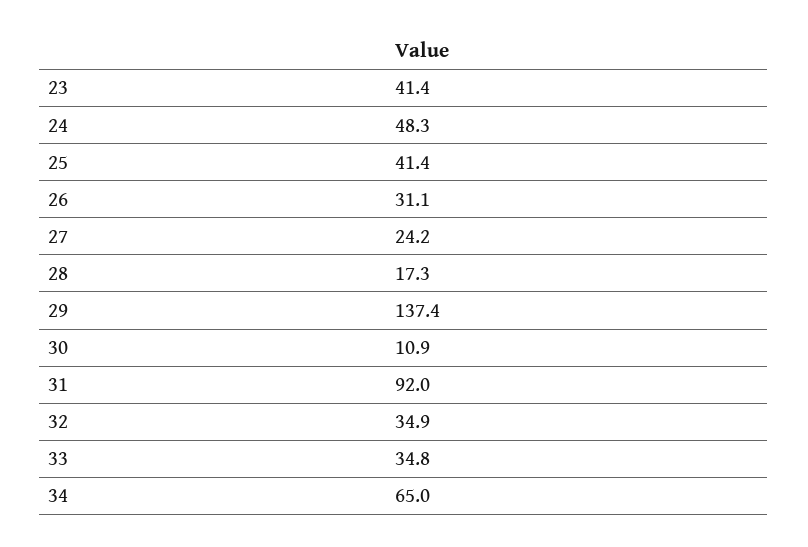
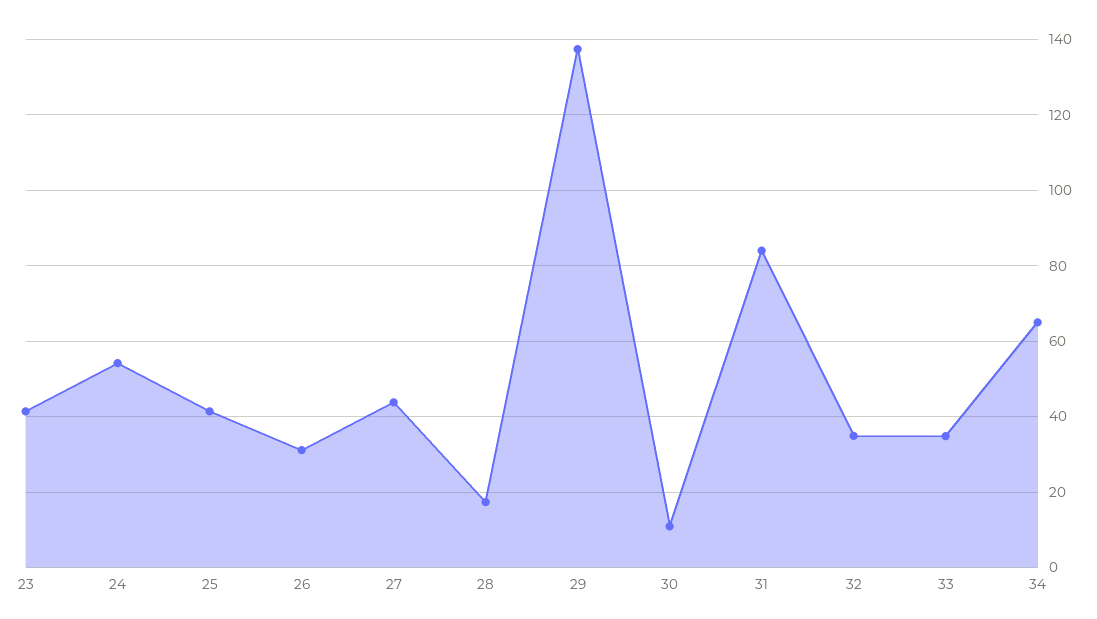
24: 48.3 -> 54
27: 24.2 -> 44
31: 92 -> 84

